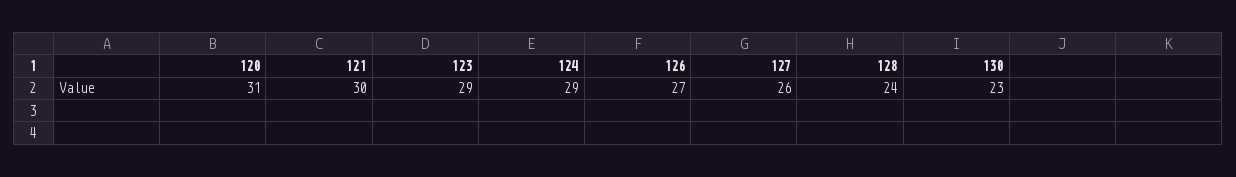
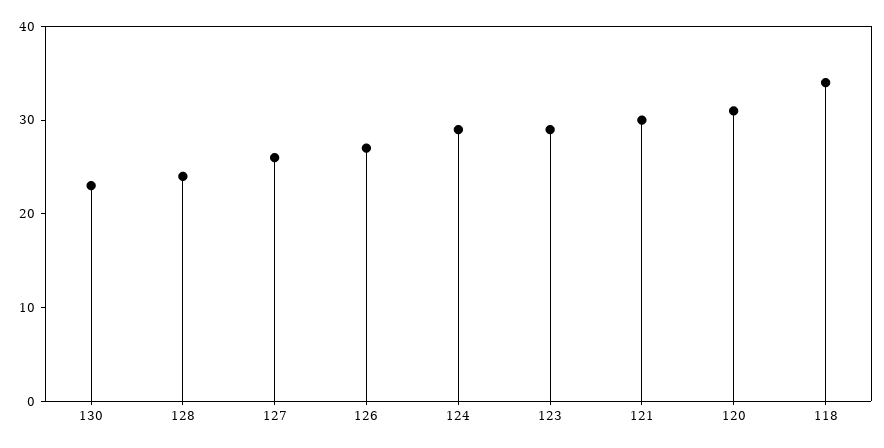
118: none -> 34

